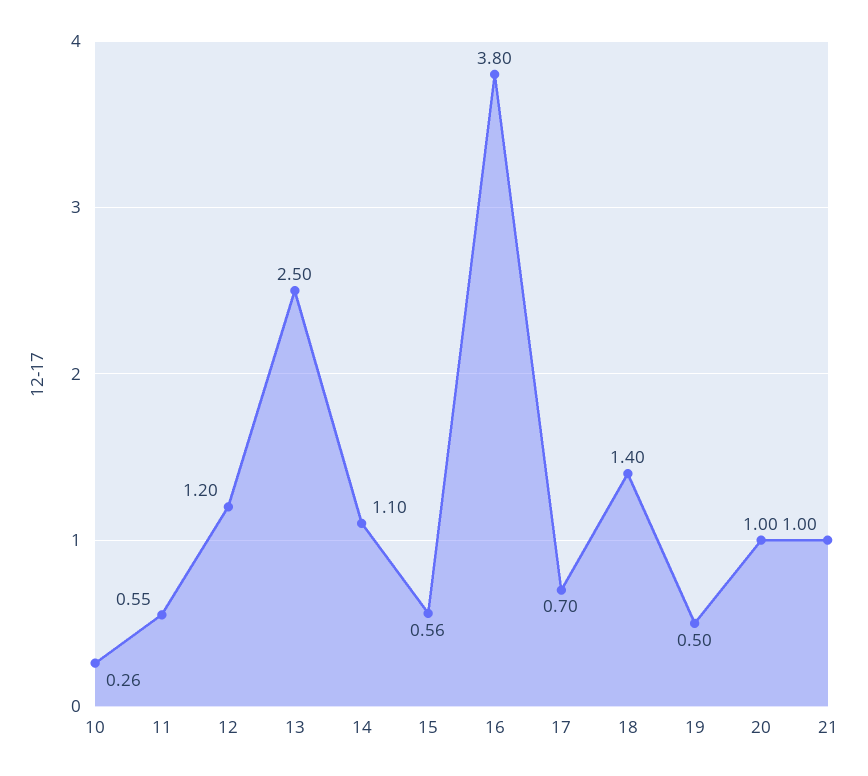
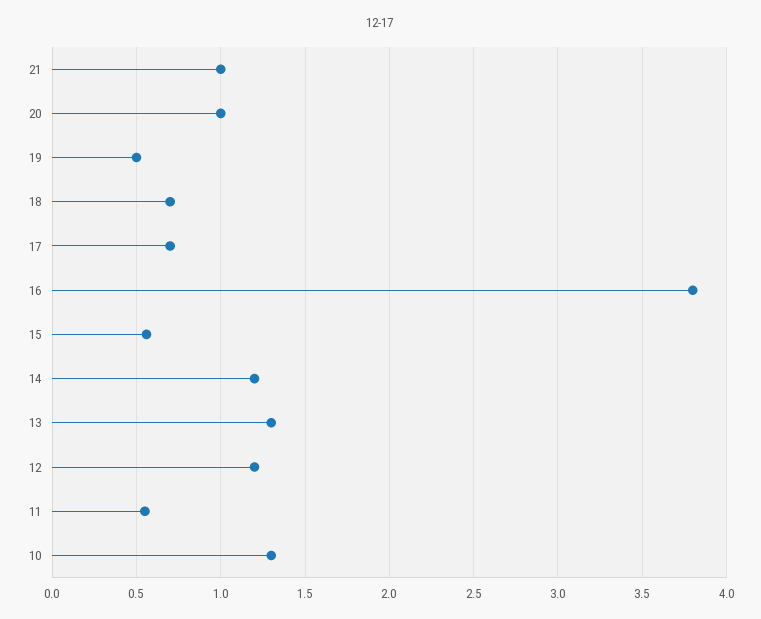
10: 0.26 -> 1.3
13: 2.5 -> 1.3
14: 1.1 -> 1.2
18: 1.4 -> 0.7

